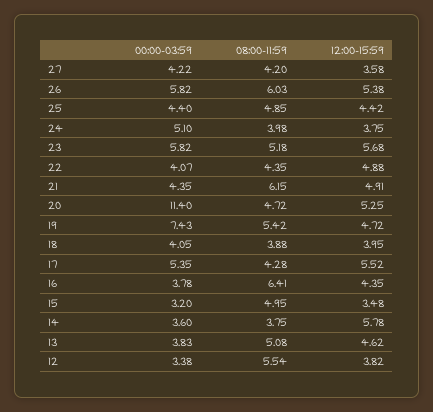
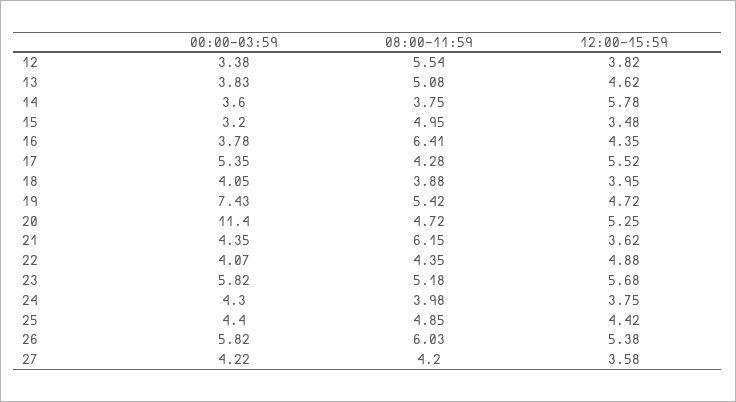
00:00-03:59, 24: 5.1 -> 4.3
12:00-15:59, 21: 4.91 -> 3.62

